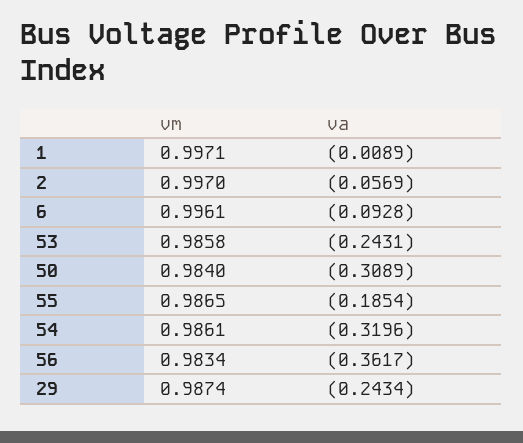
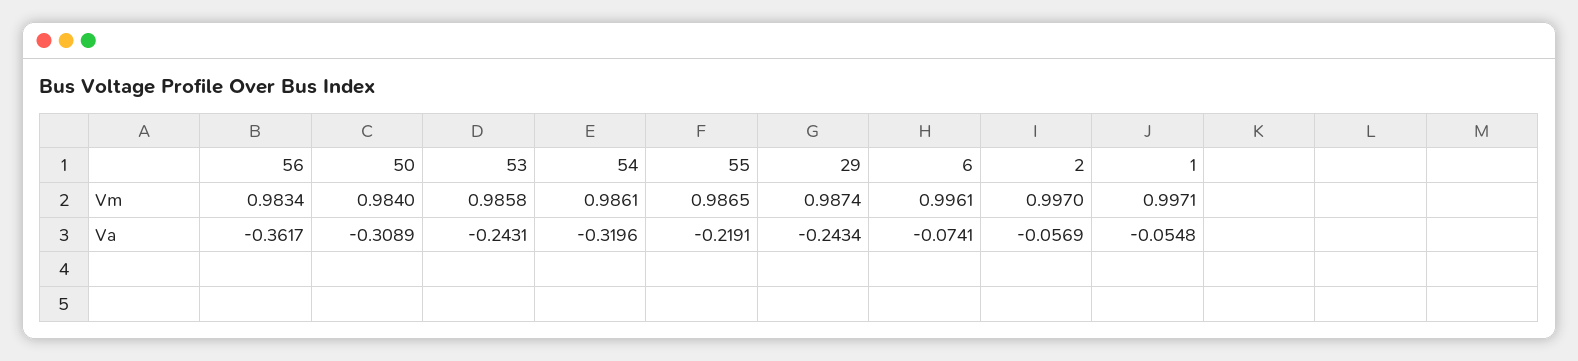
va, 1: -0.0089 -> -0.0548
va, 6: -0.0928 -> -0.0741
va, 55: -0.1854 -> -0.2191

